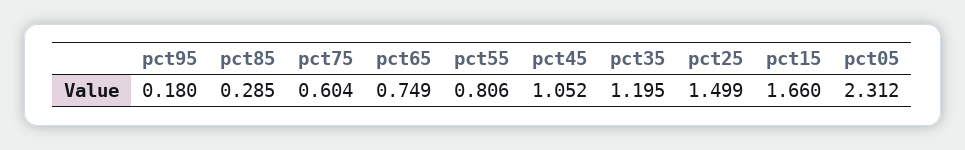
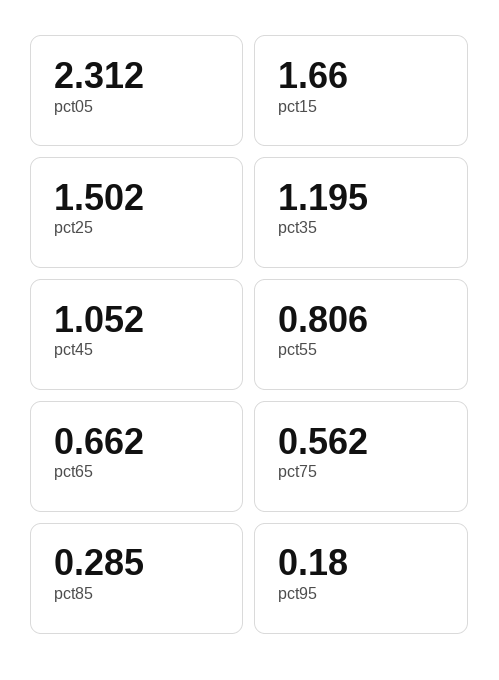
pct75: 0.604 -> 0.562
pct65: 0.749 -> 0.662
pct25: 1.499 -> 1.502

